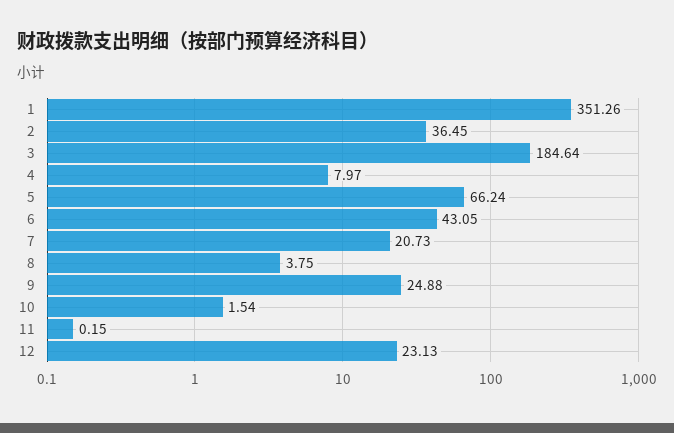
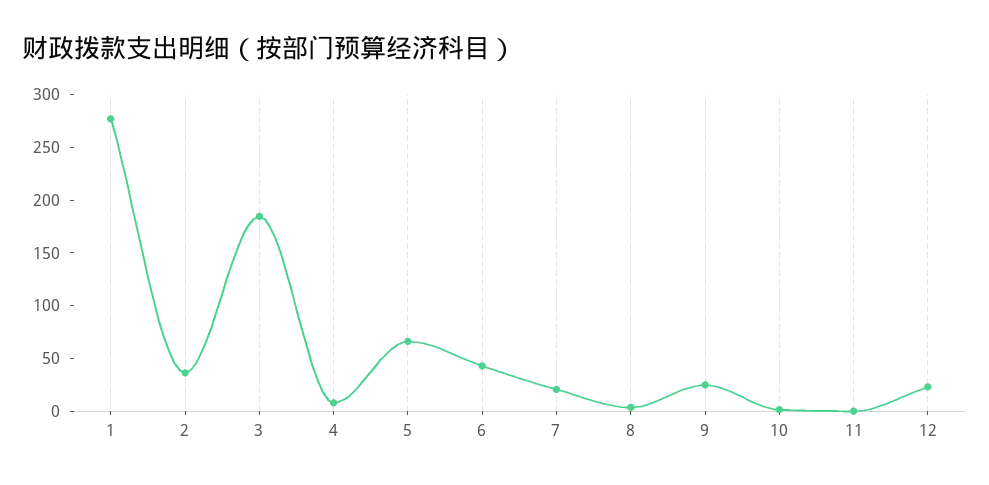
1: 351.26 -> 280

